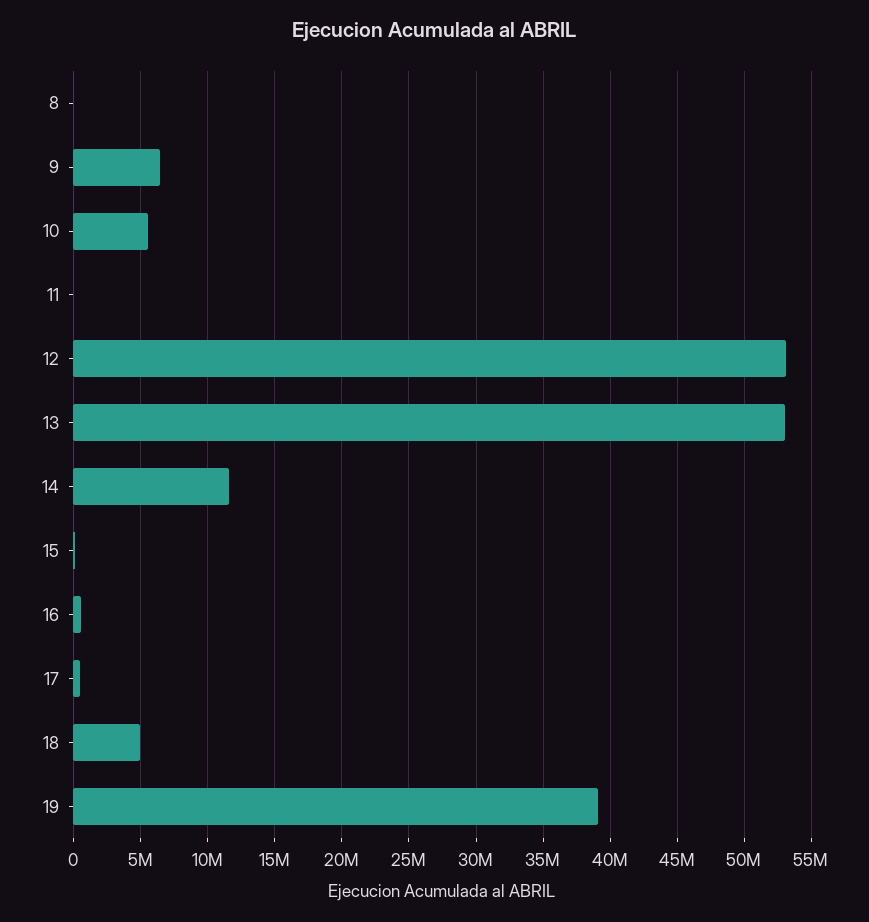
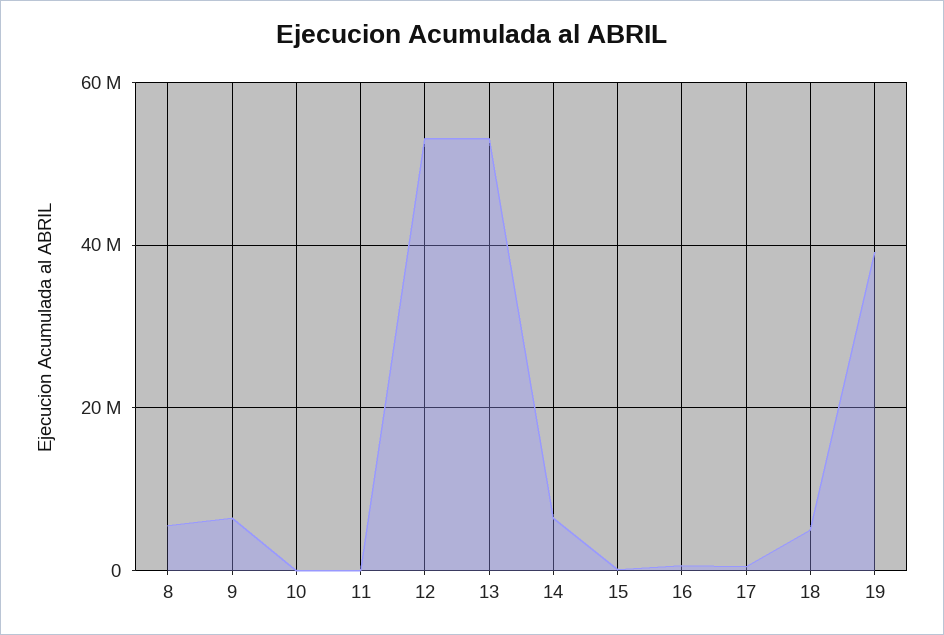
8: 0 -> 6000000
10: 5500000 -> 0
14: 11500000 -> 6000000

